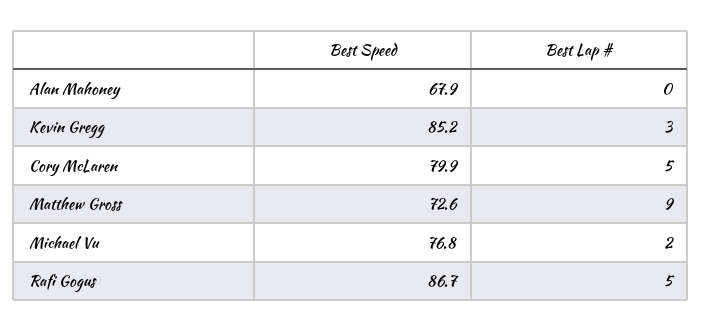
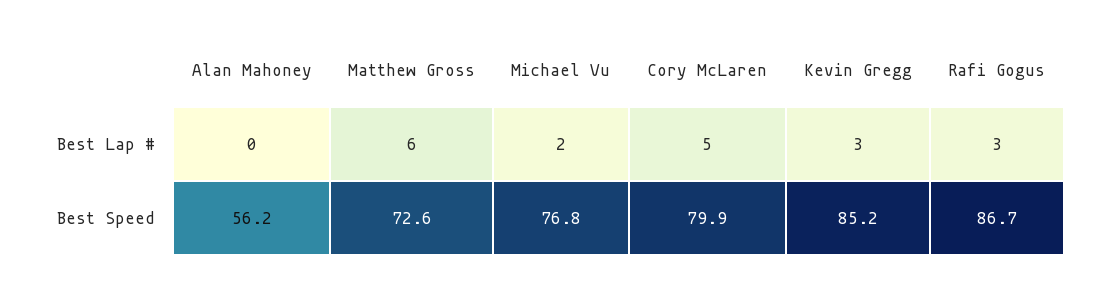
Best Speed, Alan Mahoney: 67.9 -> 56.2
Best Lap #, Matthew Gross: 9 -> 6
Best Lap #, Rafi Gogus: 5 -> 3

